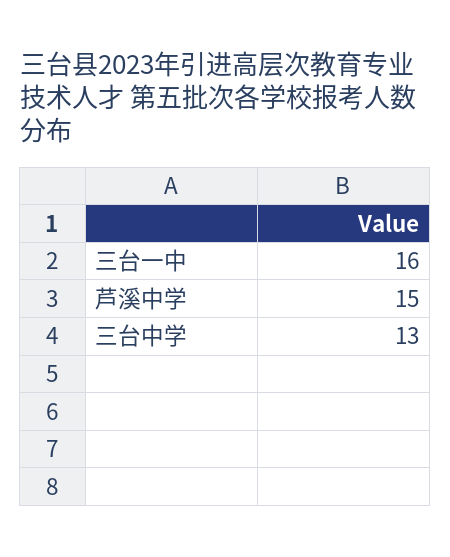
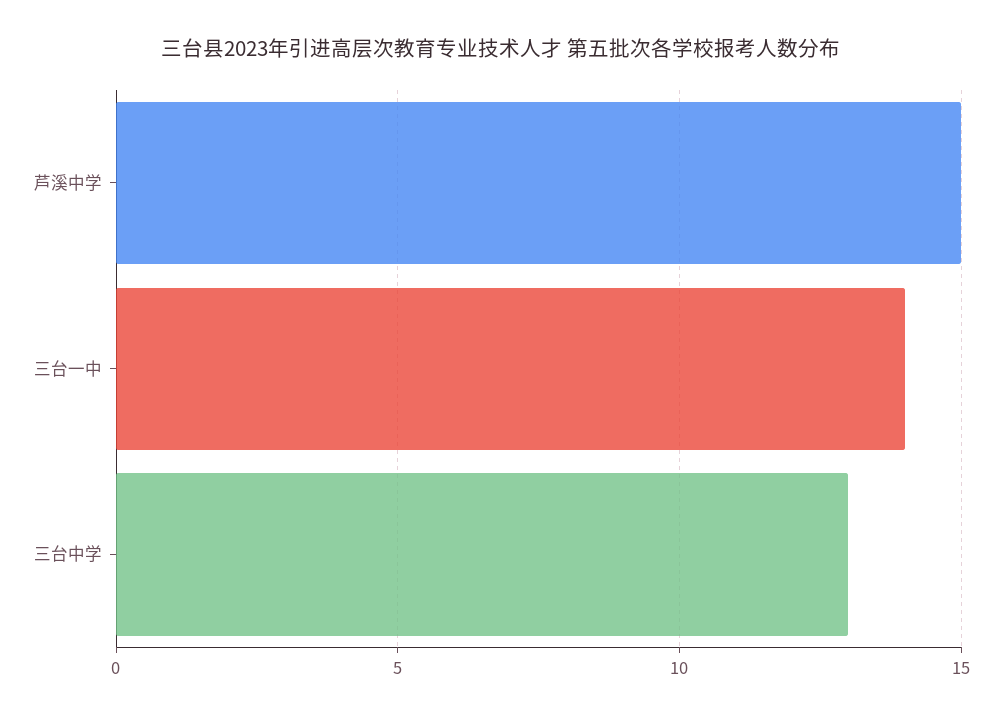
三台一中: 16 -> 14

